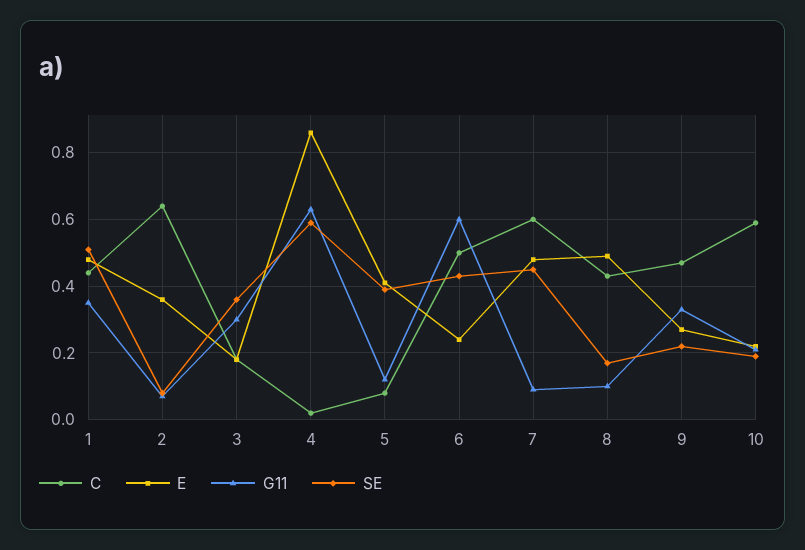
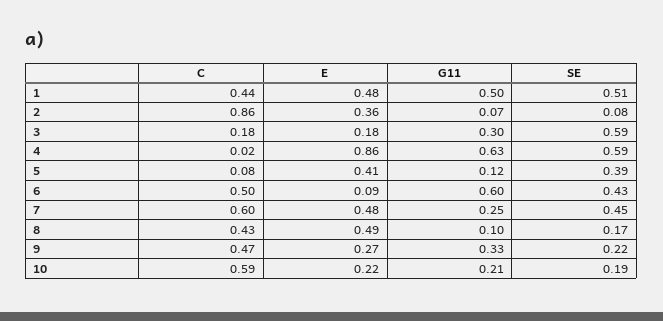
G11, 1: 0.35 -> 0.5
C, 2: 0.65 -> 0.86
SE, 3: 0.35 -> 0.59
E, 6: 0.25 -> 0.09
G11, 7: 0.1 -> 0.25

